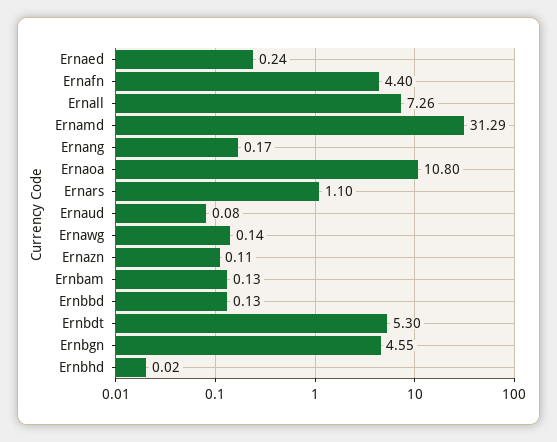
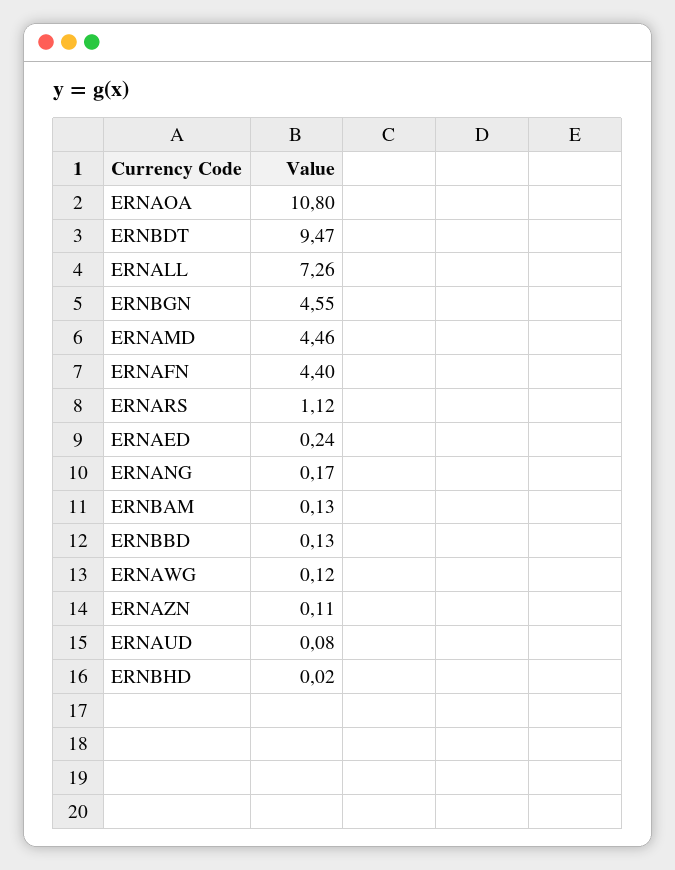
Ernamd: 31.29 -> 4.46
Ernars: 1.1 -> 1.12
Ernawg: 0.14 -> 0.12
Ernbdt: 5.3 -> 9.47

